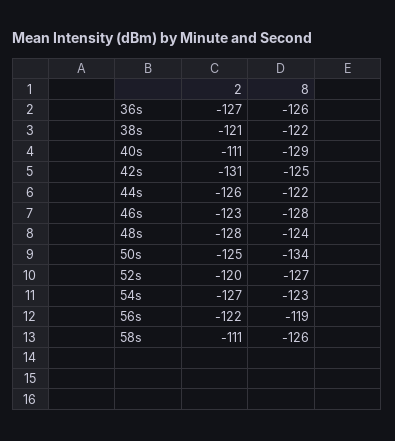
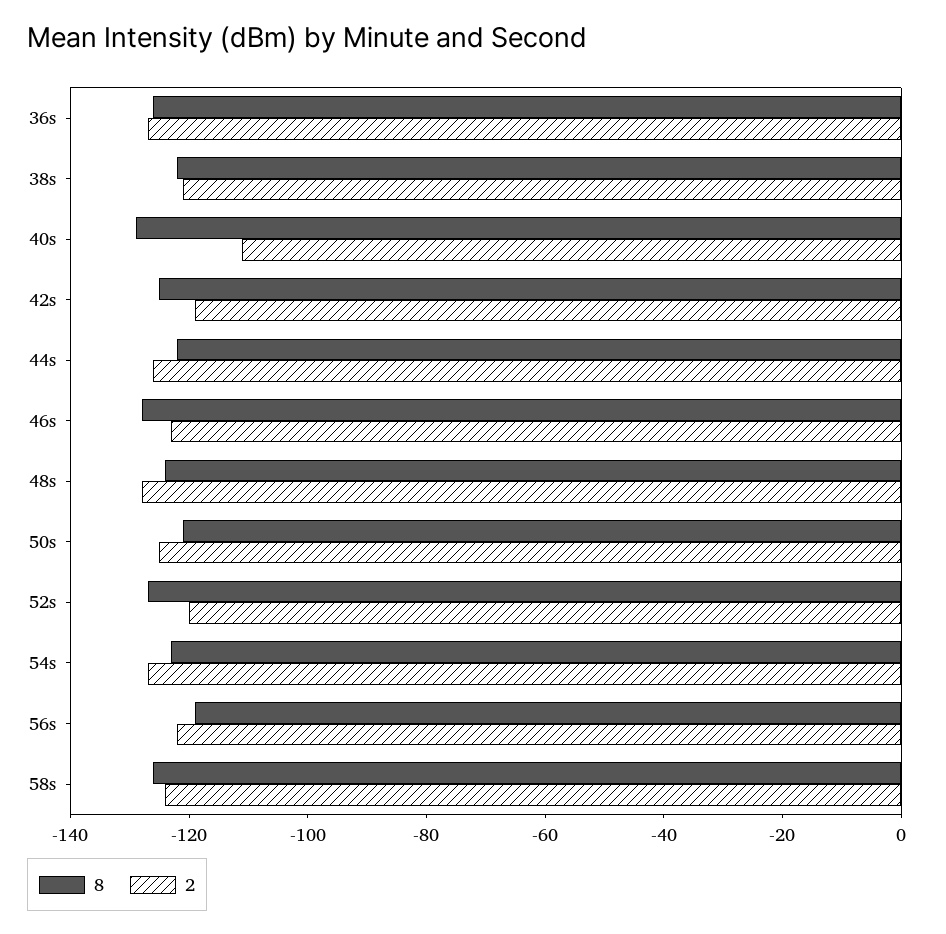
2, 42s: -131 -> -120
8, 50s: -134 -> -120
2, 58s: -111 -> -125

